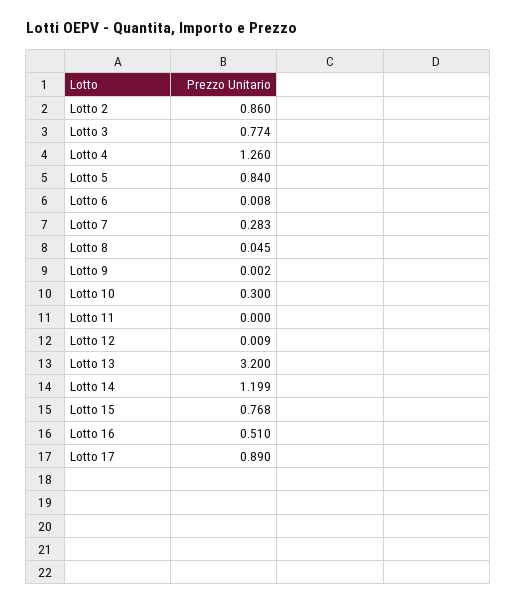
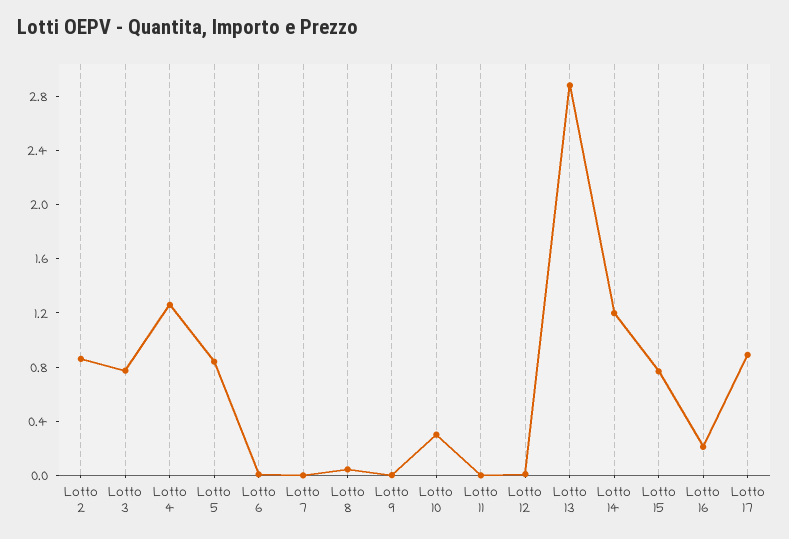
Lotto 7: 0.283 -> 0
Lotto 13: 3.2 -> 2.9
Lotto 16: 0.51 -> 0.2

